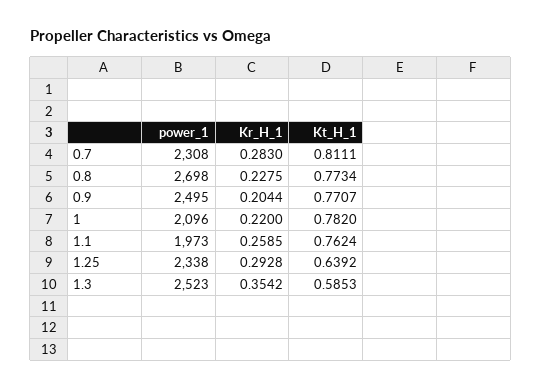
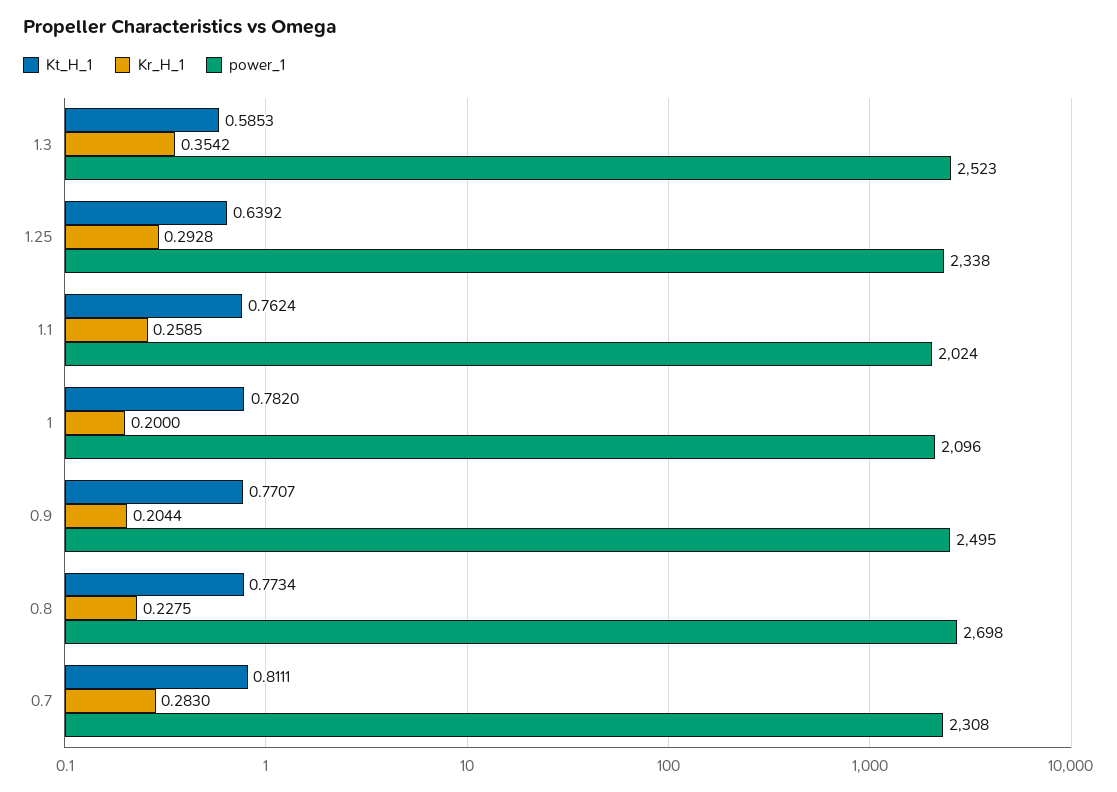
Kr_H_1, 1: 0.22 -> 0.2
power_1, 1.1: 1973 -> 2024

